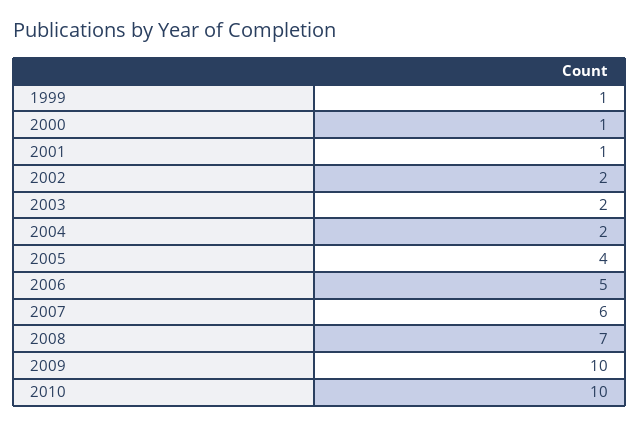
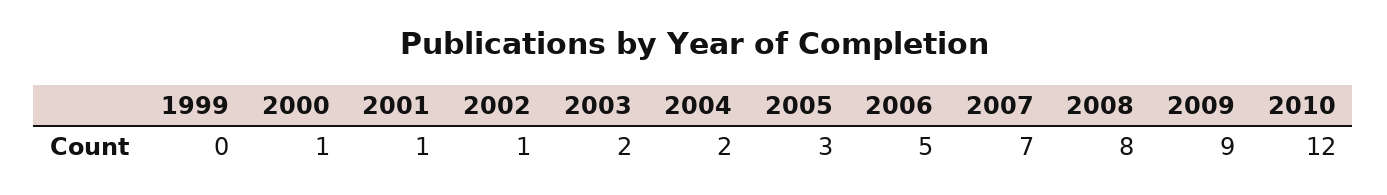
1999: 1 -> 0
2002: 2 -> 1
2005: 4 -> 3
2007: 6 -> 7
2008: 7 -> 8
2009: 10 -> 9
2010: 10 -> 12

